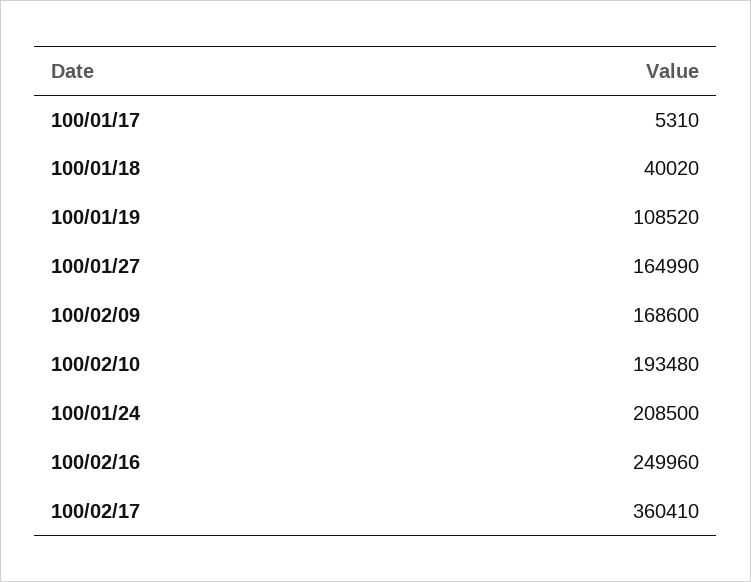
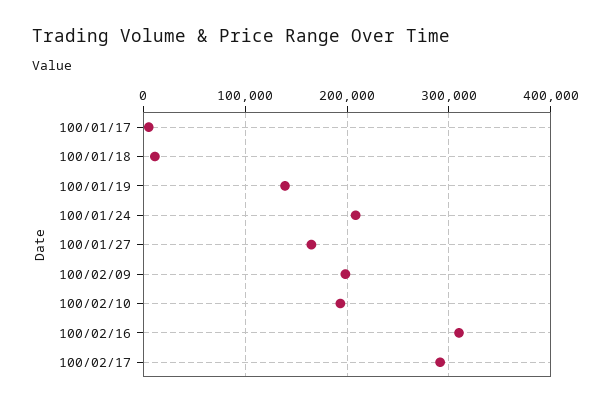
100/01/18: 40020 -> 10000
100/01/19: 108520 -> 140000
100/02/09: 168600 -> 200000
100/02/16: 249960 -> 310000
100/02/17: 360410 -> 290000

